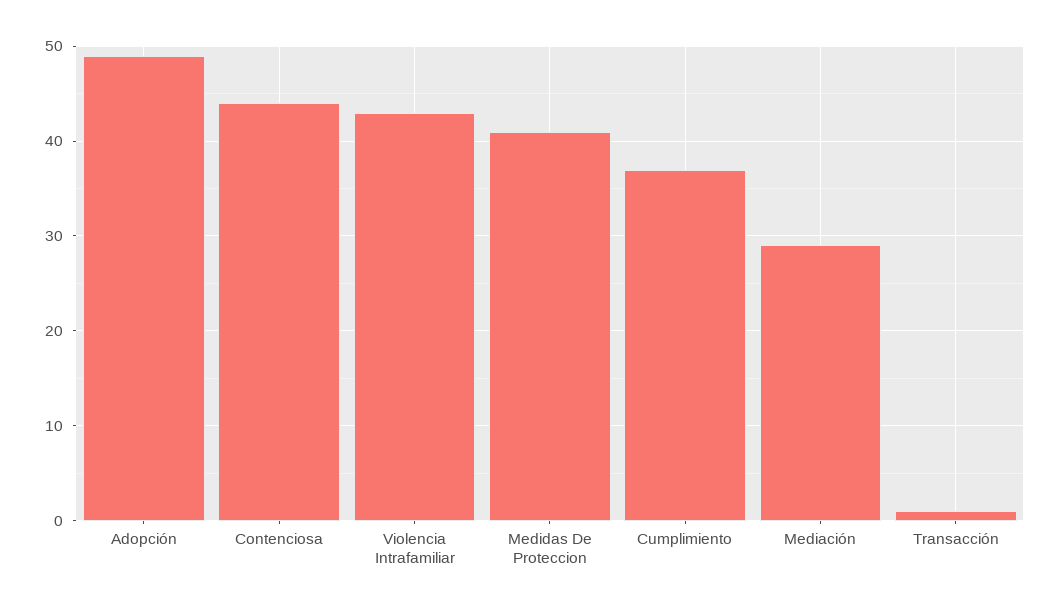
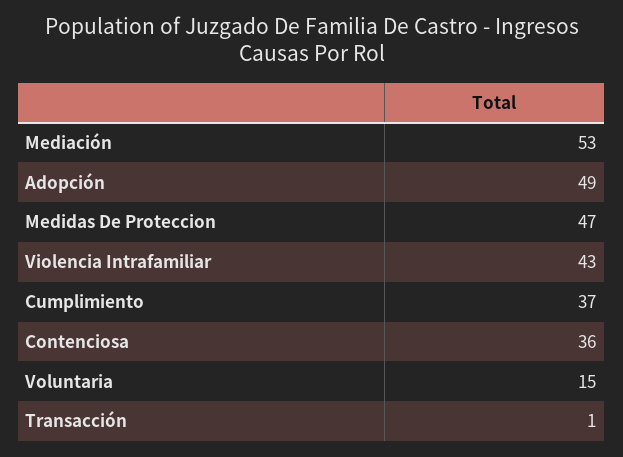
Contenciosa: 44 -> 36
Medidas De Proteccion: 41 -> 47
Mediación: 29 -> 53
Voluntaria: none -> 15

